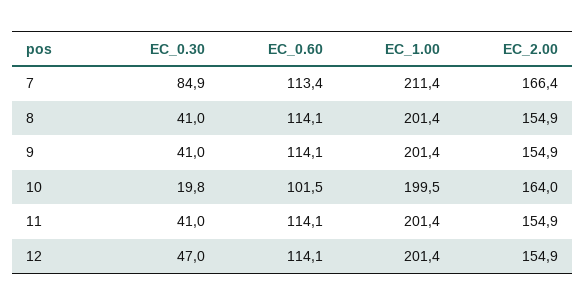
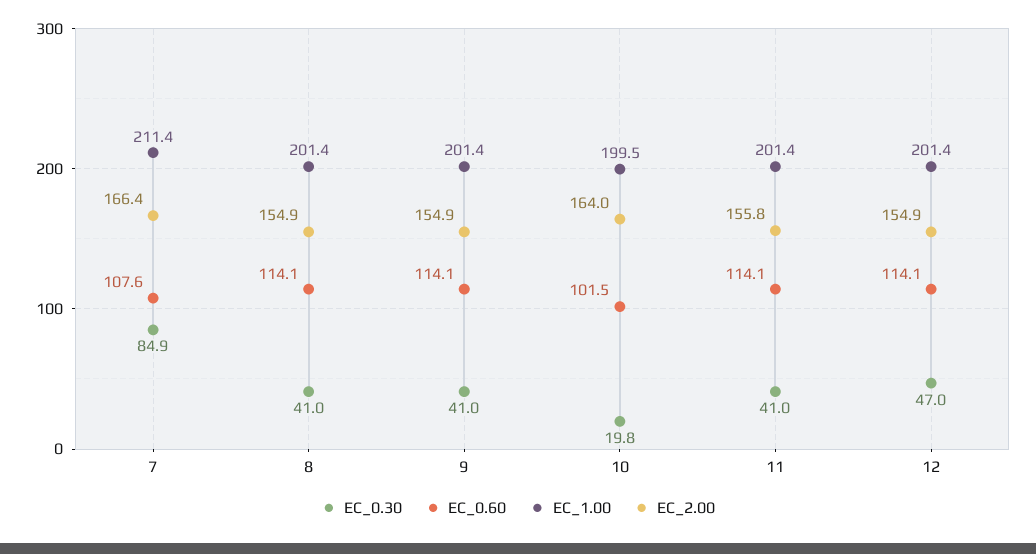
EC_0.60, 7: 113.4 -> 107.6
EC_2.00, 11: 154.9 -> 155.8

